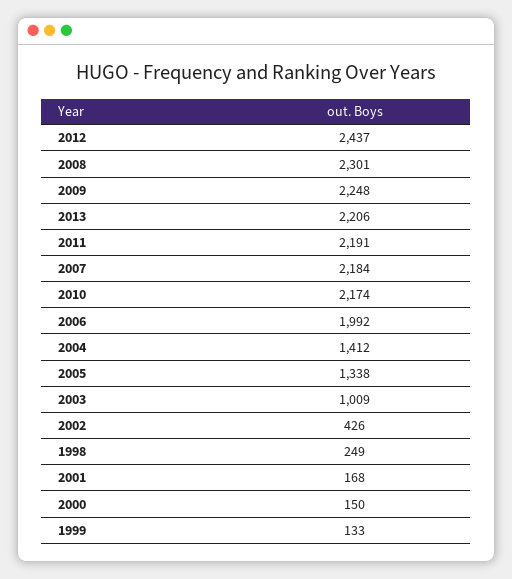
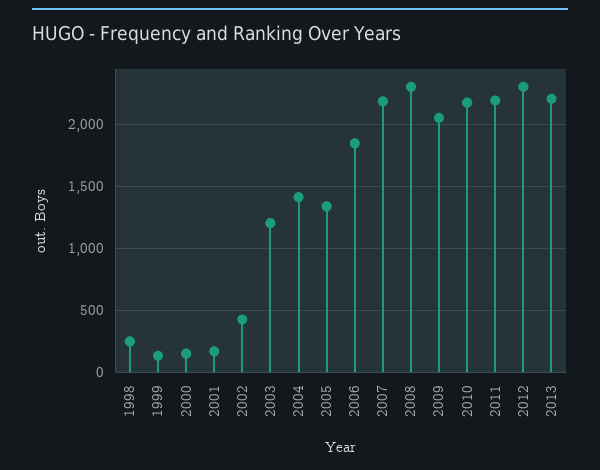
2012: 2437 -> 2300
2009: 2248 -> 2050
2006: 1992 -> 1850
2003: 1009 -> 1200

